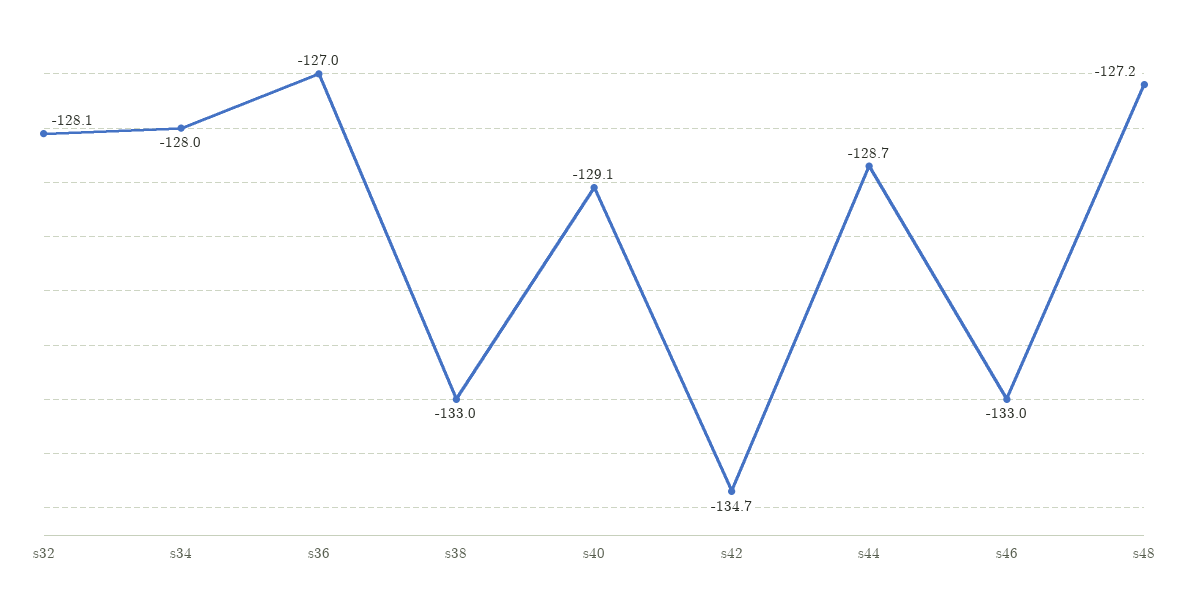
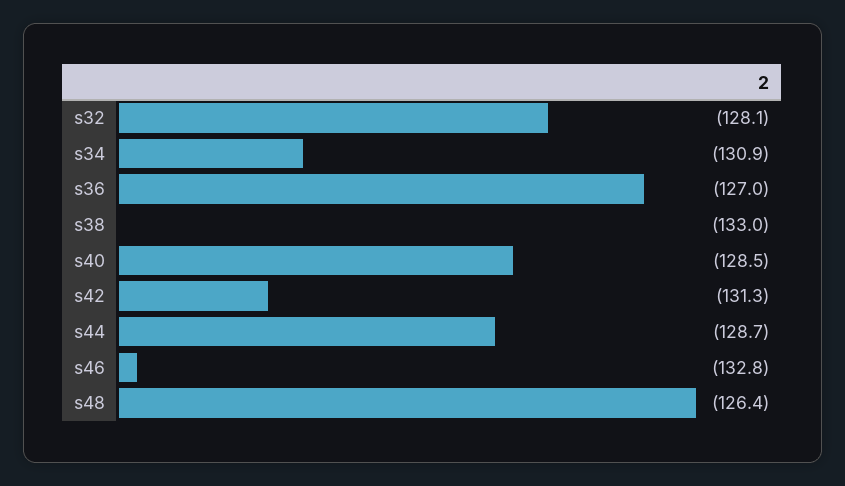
s34: -128 -> -130.9
s40: -129.1 -> -128.5
s42: -134.7 -> -131.3
s46: -133 -> -132.8
s48: -127.2 -> -126.4

